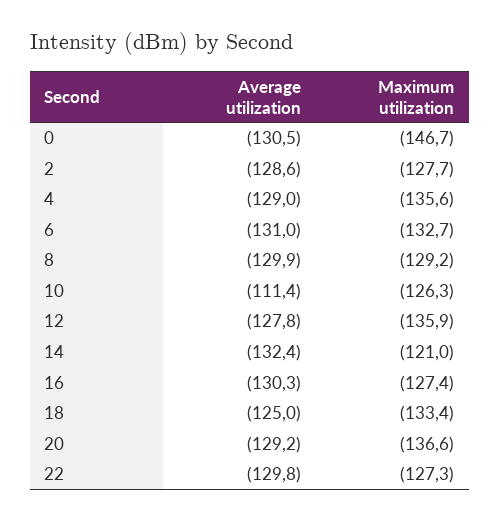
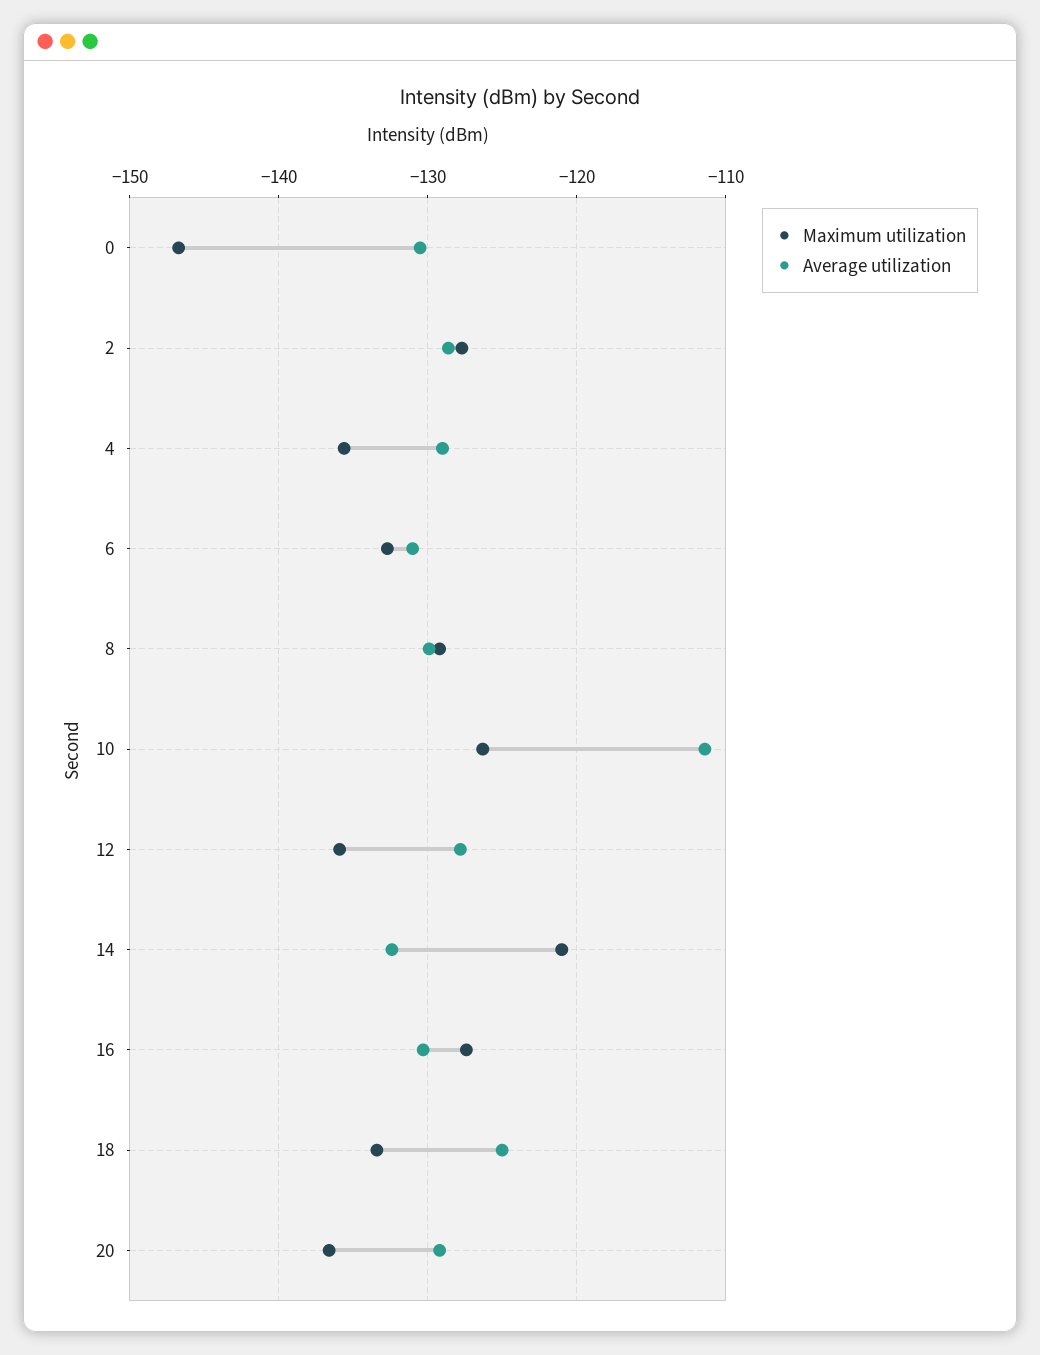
Average utilization, 22: -129.8 -> none
Maximum utilization, 22: -127.3 -> none

